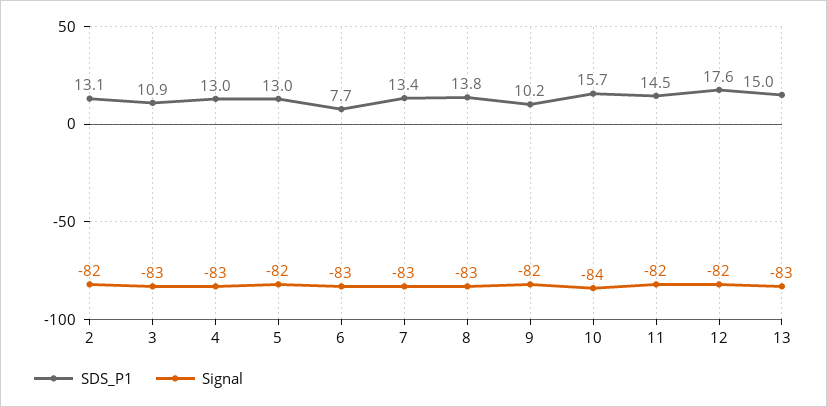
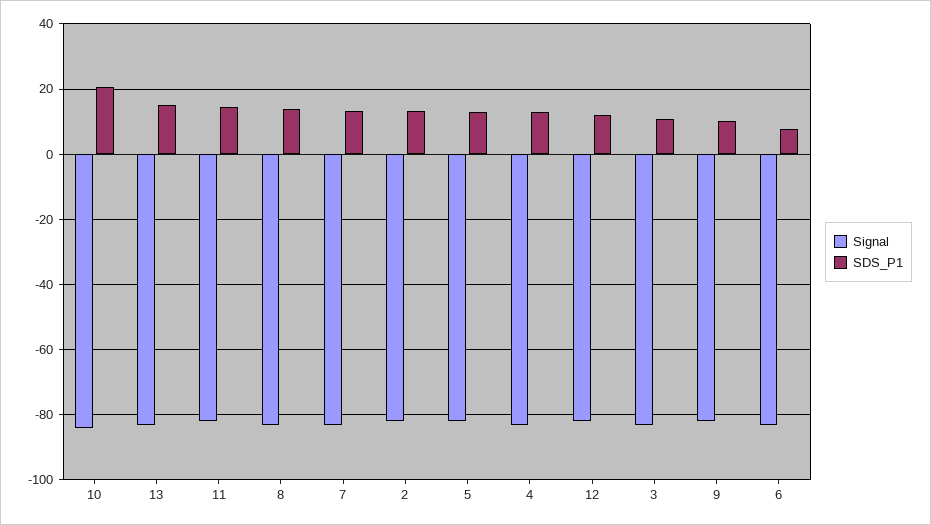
SDS_P1, 10: 15.7 -> 20
SDS_P1, 12: 17.6 -> 12

